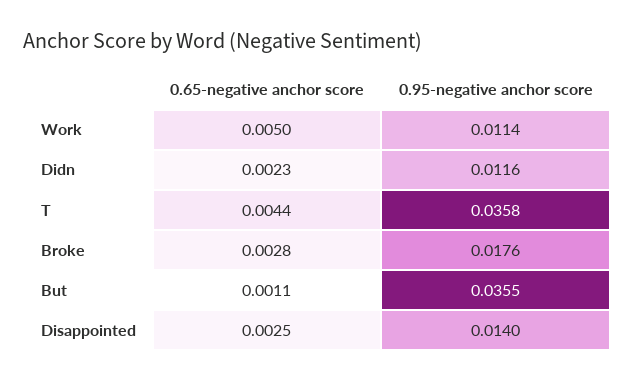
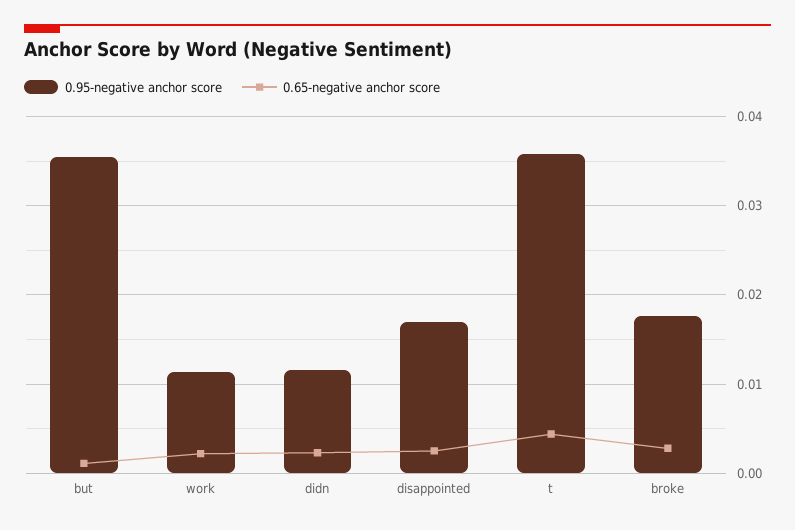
0.65-negative anchor score, Work: 0.005 -> 0.002
0.95-negative anchor score, Disappointed: 0.014 -> 0.017

